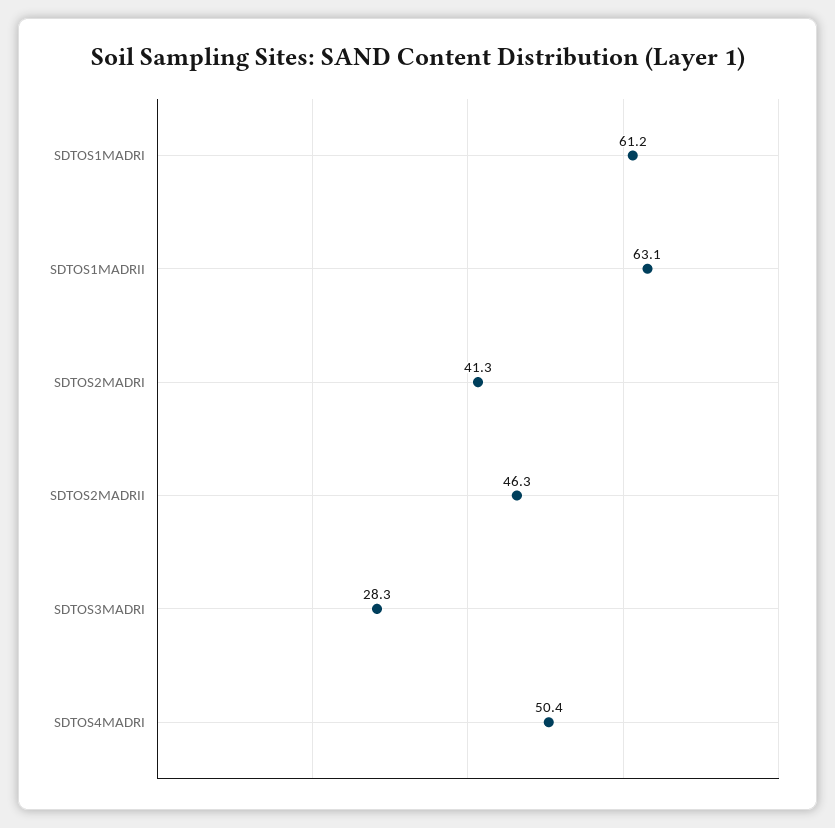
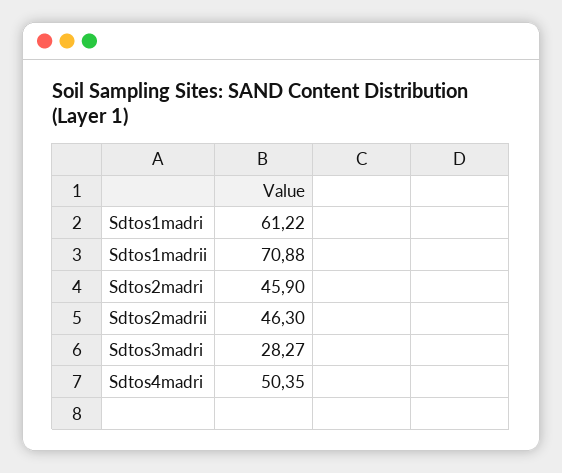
SDTOS1MADRII: 63.1 -> 70.88
SDTOS2MADRI: 41.3 -> 45.9

